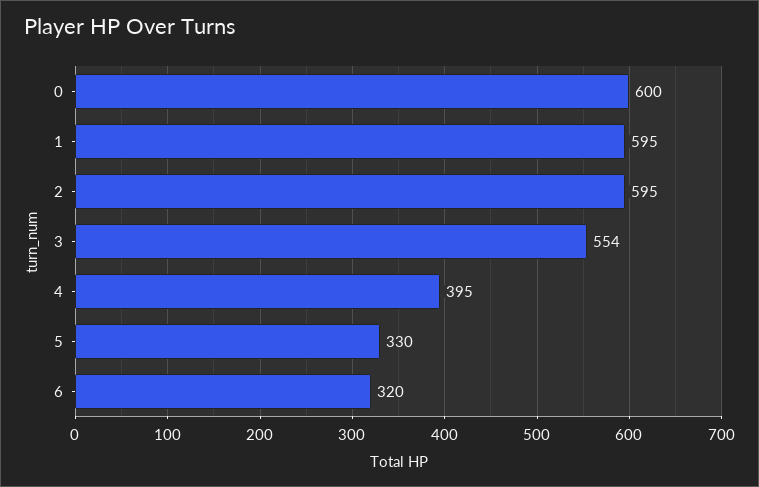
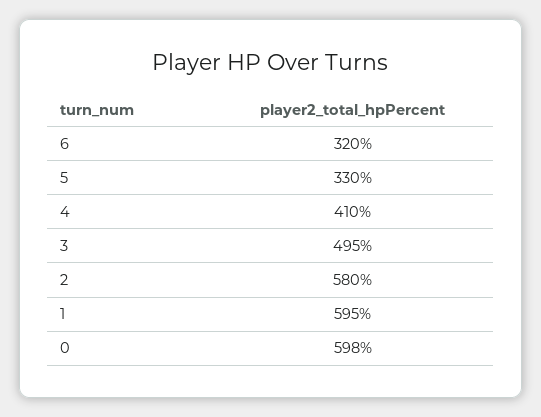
0: 600 -> 598
2: 595 -> 580
3: 554 -> 495
4: 395 -> 410

